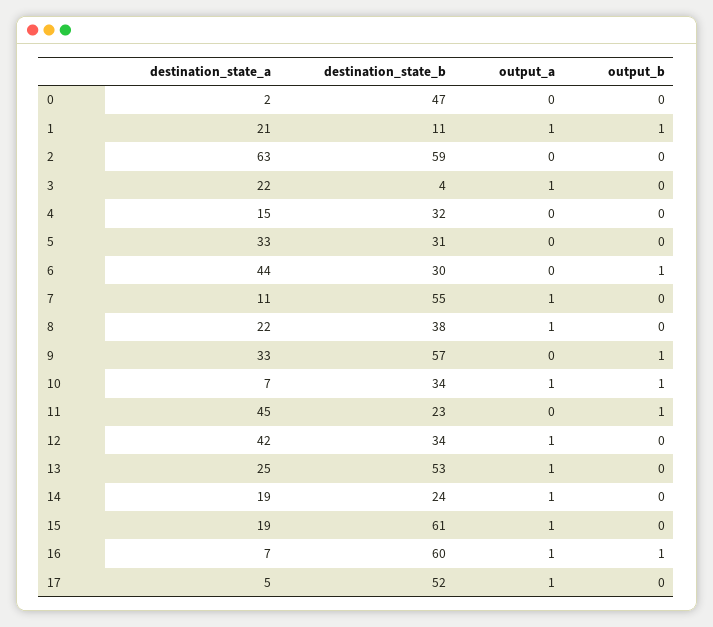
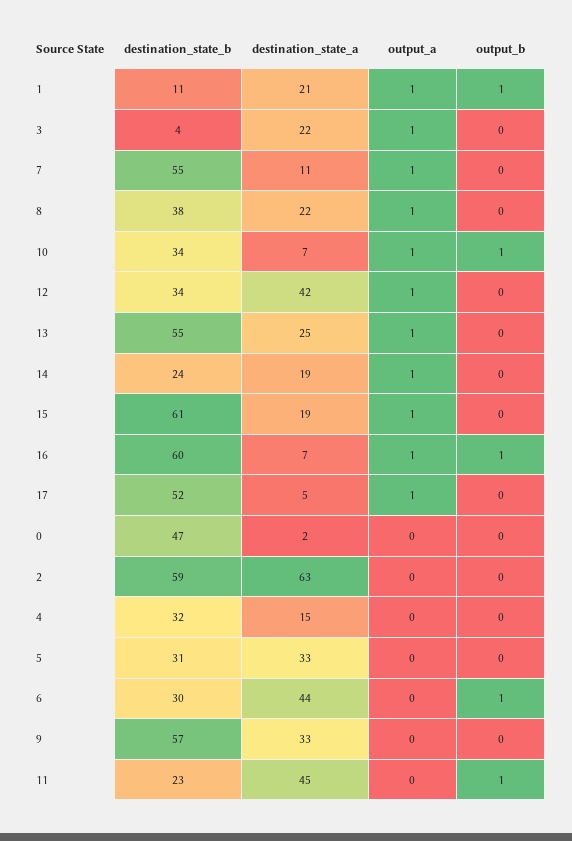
output_b, 9: 1 -> 0
destination_state_b, 13: 53 -> 55

